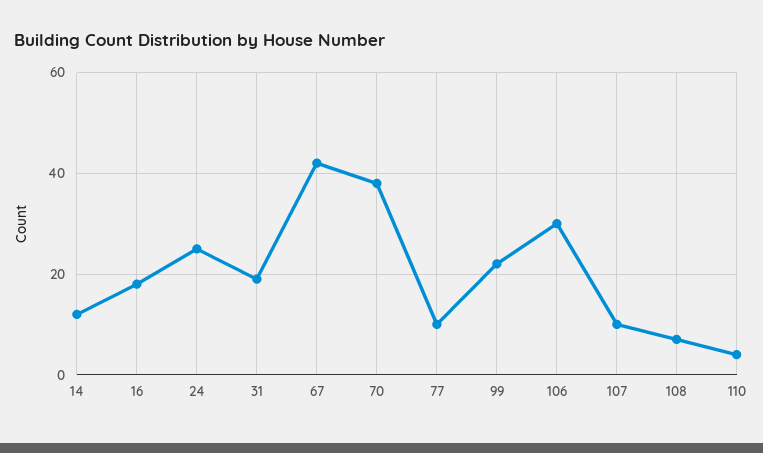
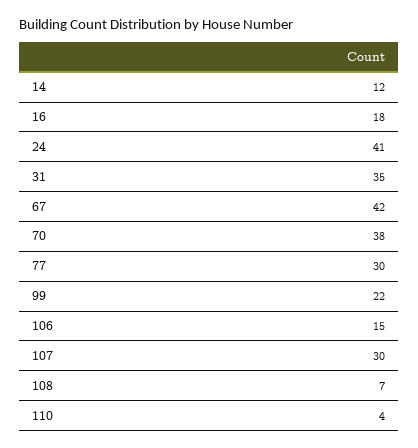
24: 25 -> 41
31: 20 -> 35
77: 10 -> 30
106: 30 -> 15
107: 10 -> 30

